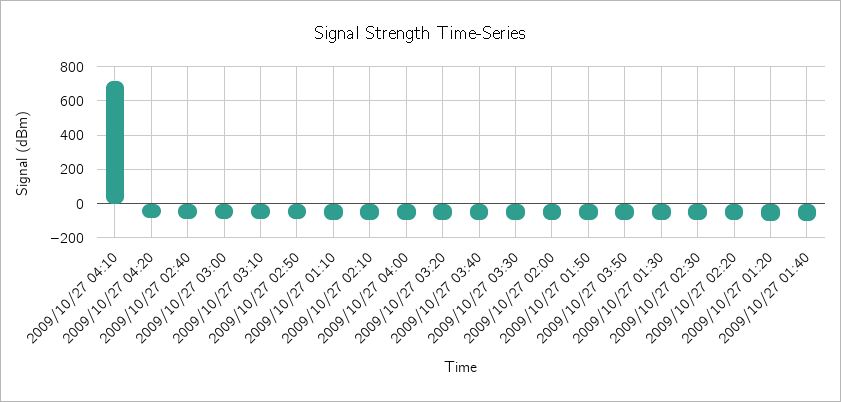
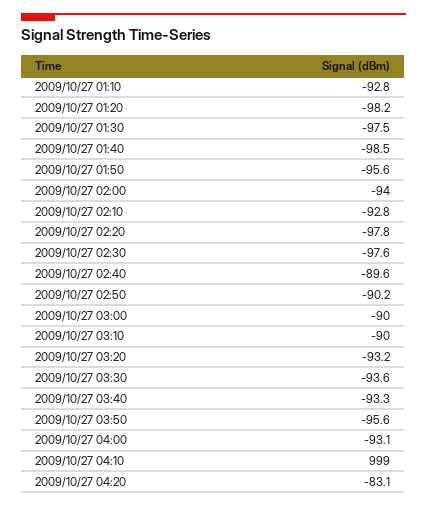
2009/10/27 04:10: 700 -> 999

